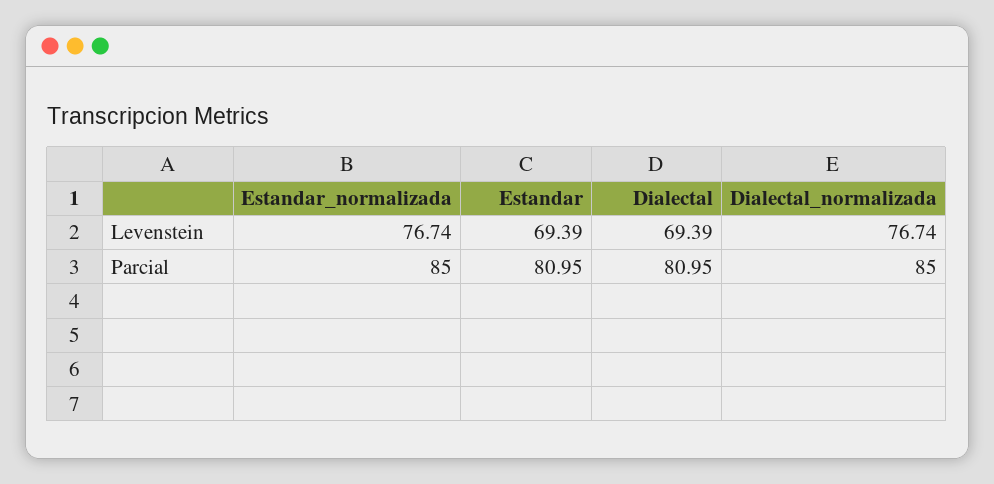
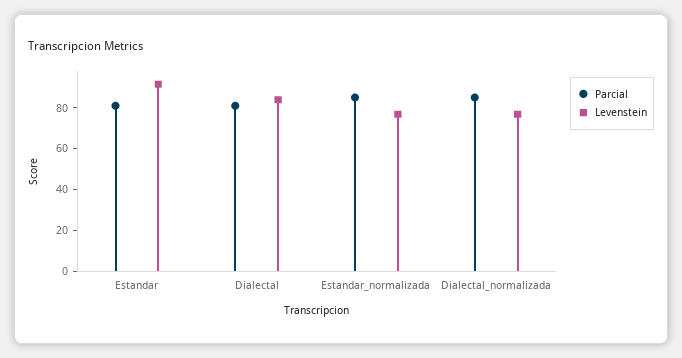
Levenstein, Estandar: 69.39 -> 90
Levenstein, Dialectal: 69.39 -> 85

